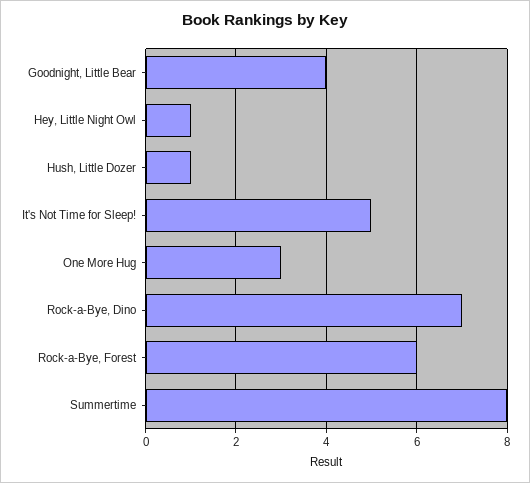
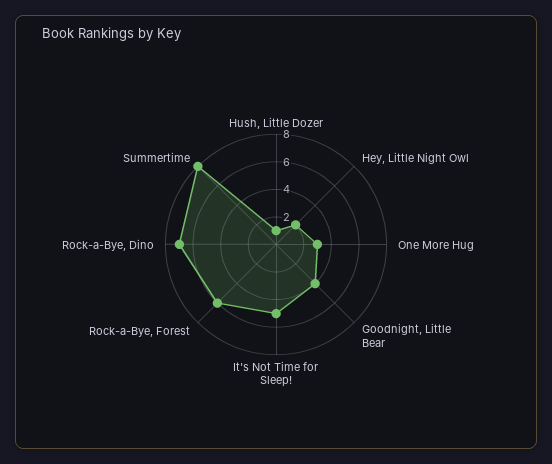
Hey, Little Night Owl: 1 -> 2

